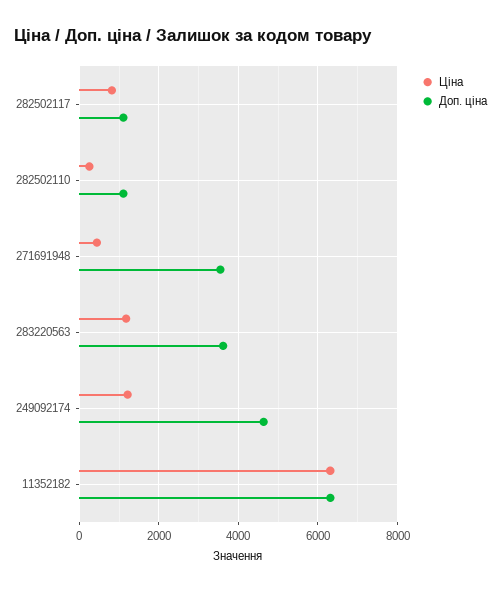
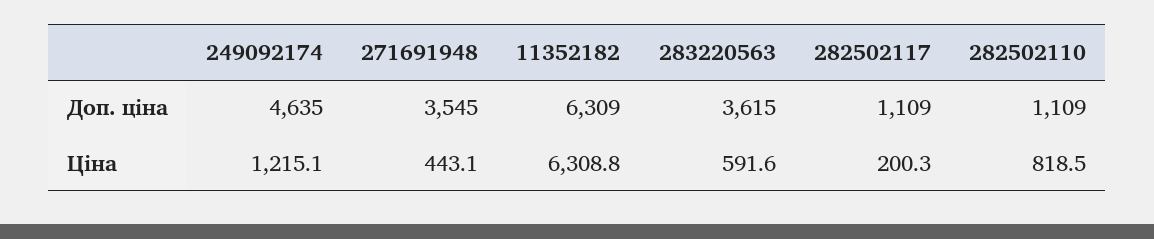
Ціна, 282502117: 800 -> 200.3
Ціна, 282502110: 200 -> 818.5
Ціна, 283220563: 1200 -> 591.6

